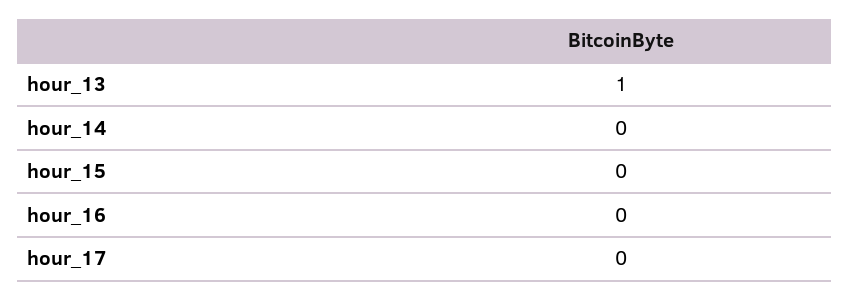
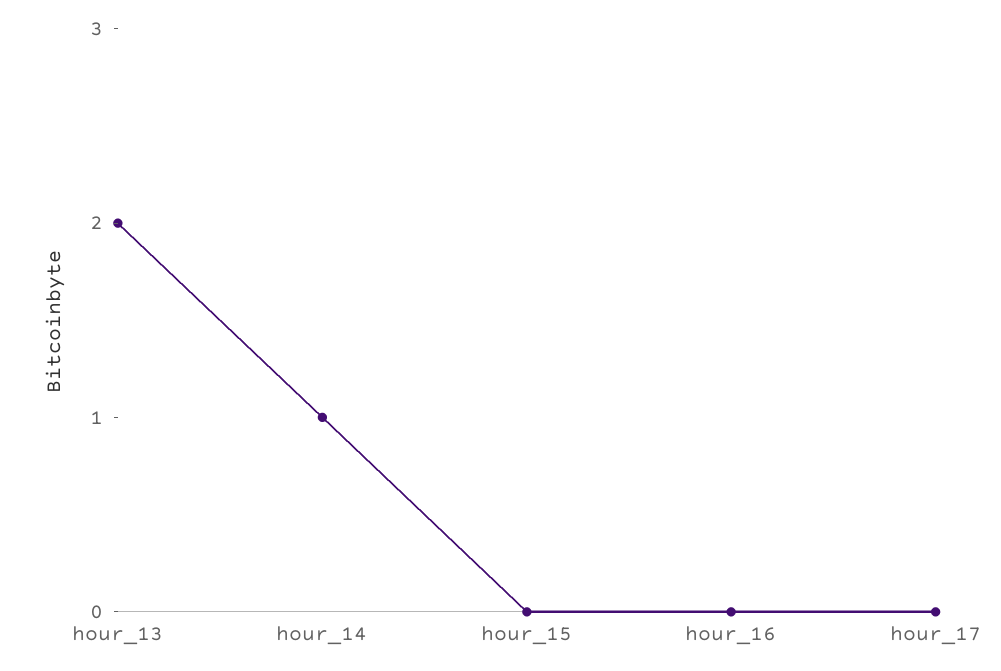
hour_13: 1 -> 2
hour_14: 0 -> 1

